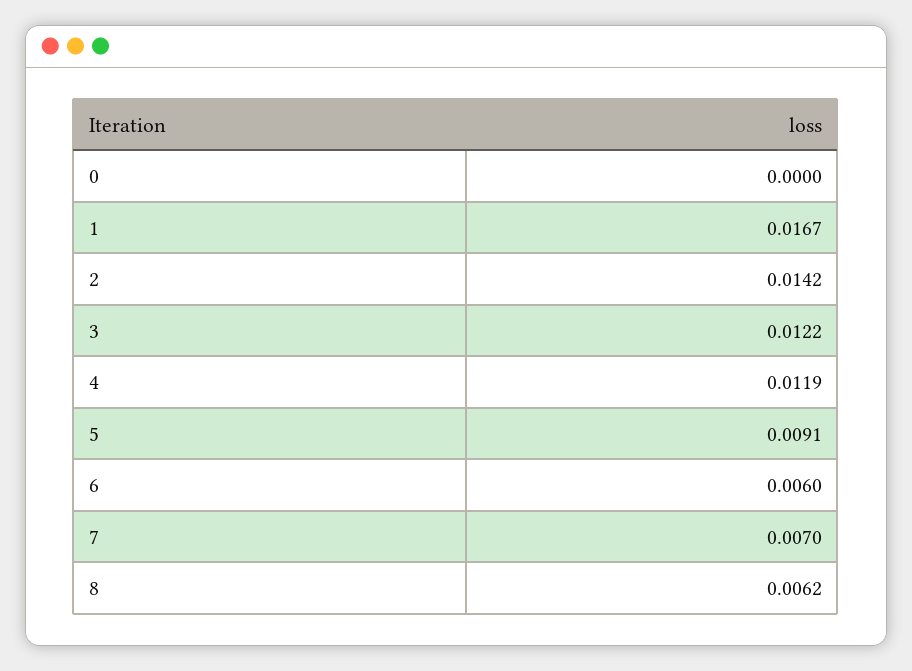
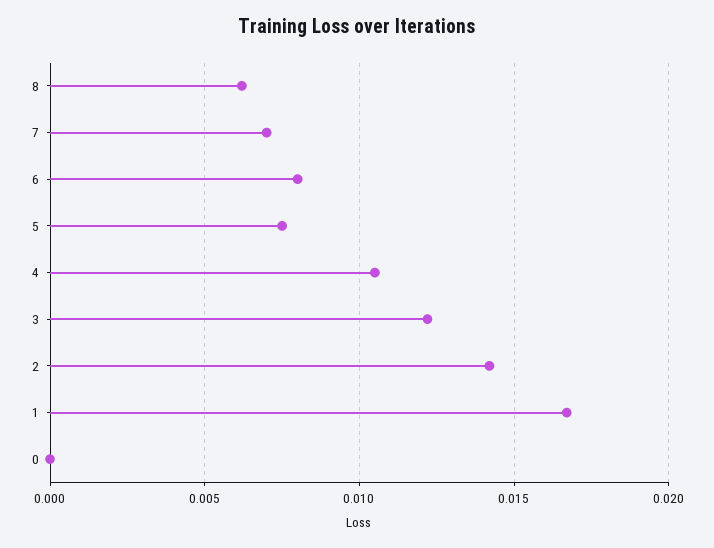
4: 0.0119 -> 0.0105
5: 0.0091 -> 0.0075
6: 0.006 -> 0.008

